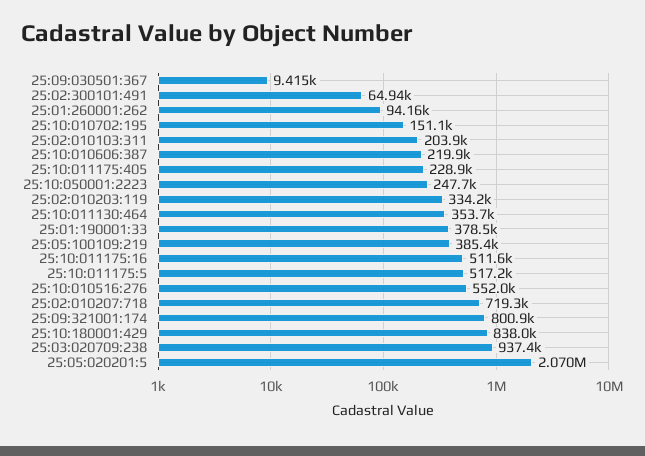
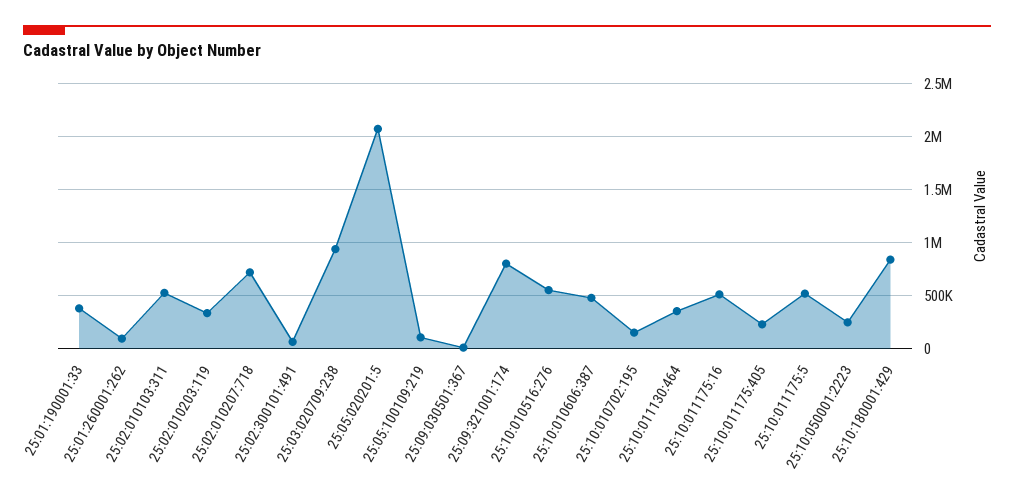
25:02:010103:311: 203900 -> 500000
25:10:010606:387: 219900 -> 500000
25:05:100109:219: 385400 -> 100000

